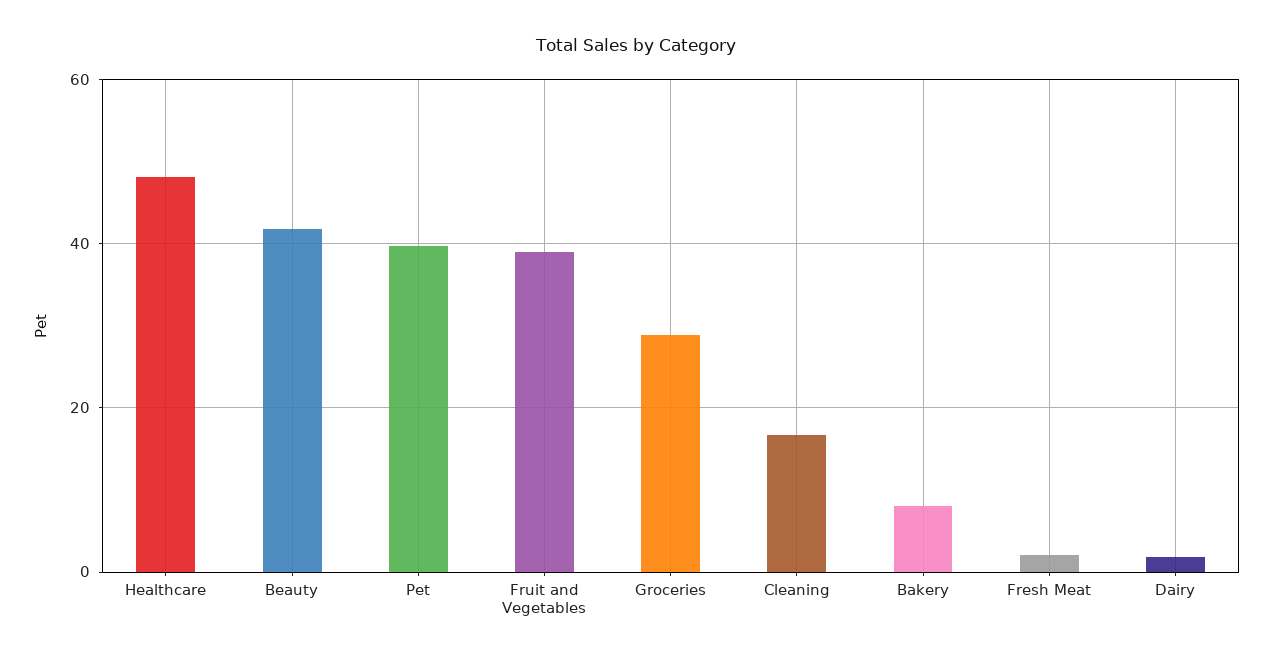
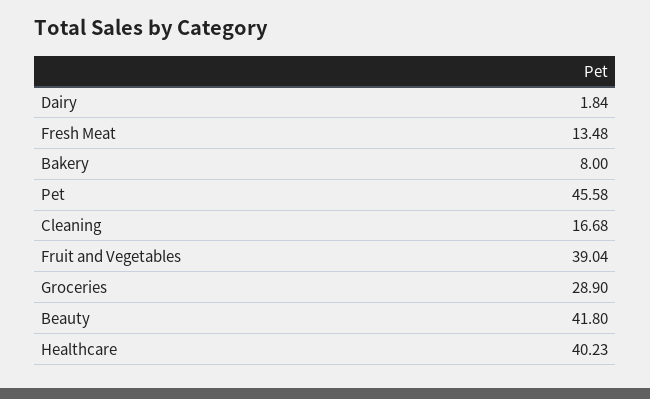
Healthcare: 48 -> 40.23
Pet: 40 -> 45.58
Fresh Meat: 2 -> 13.48

